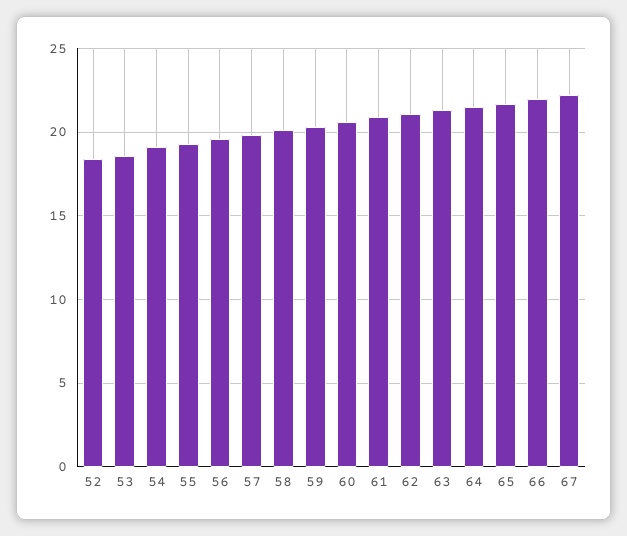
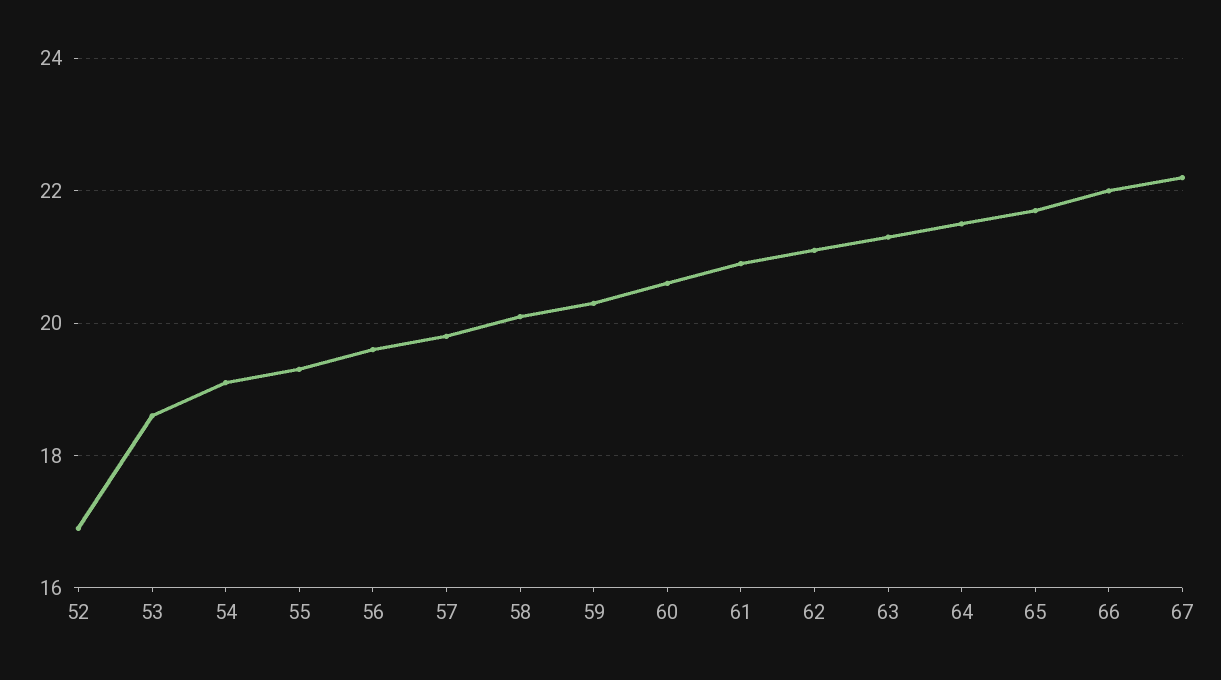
52: 18.5 -> 17

